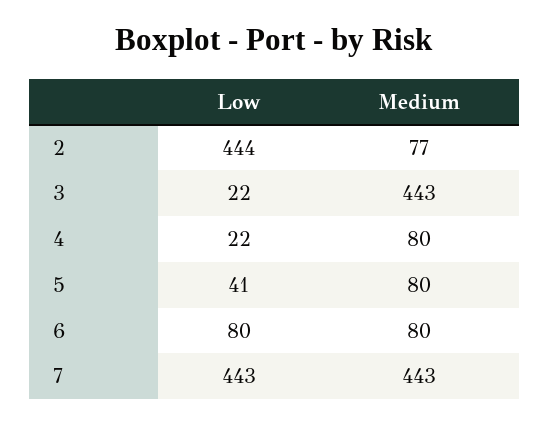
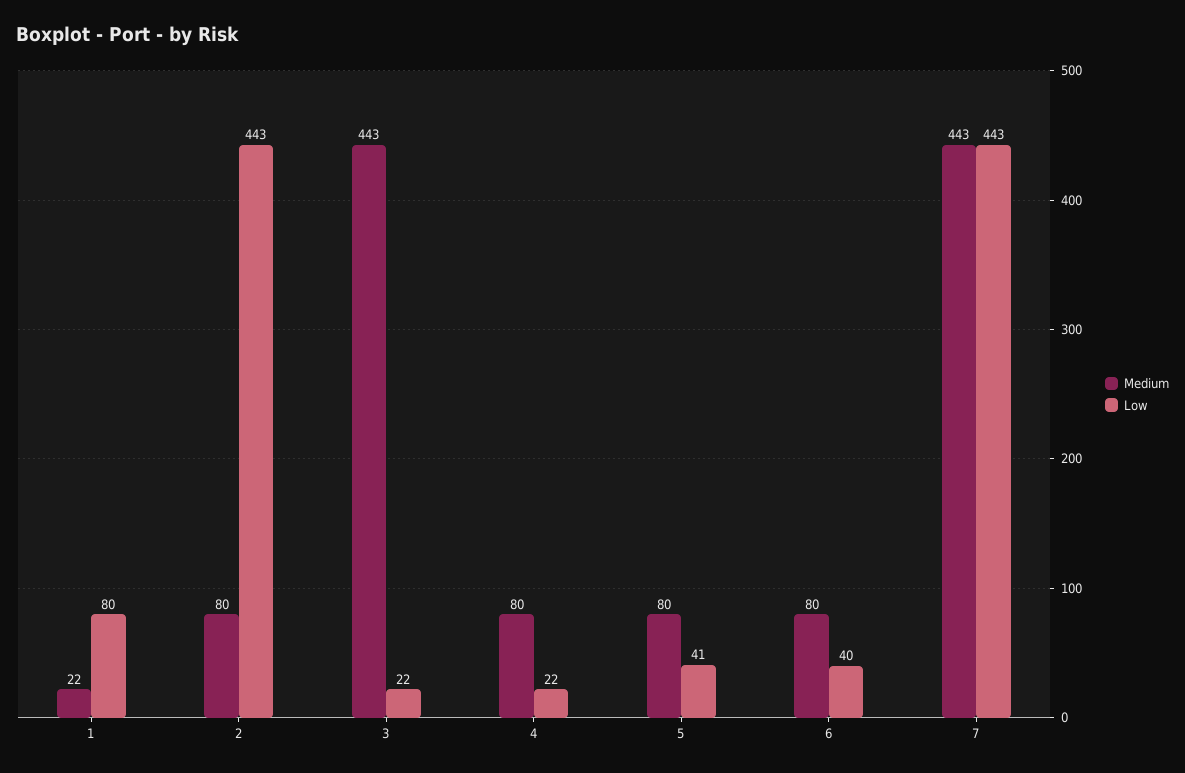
Low, 2: 444 -> 443
Medium, 2: 77 -> 80
Low, 6: 80 -> 40
Medium, 1: none -> 22
Low, 1: none -> 80

